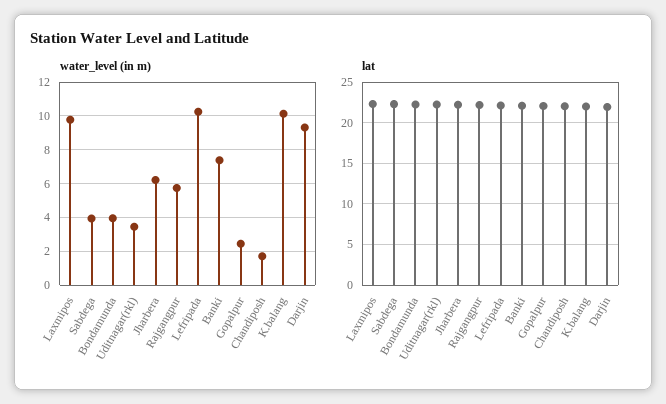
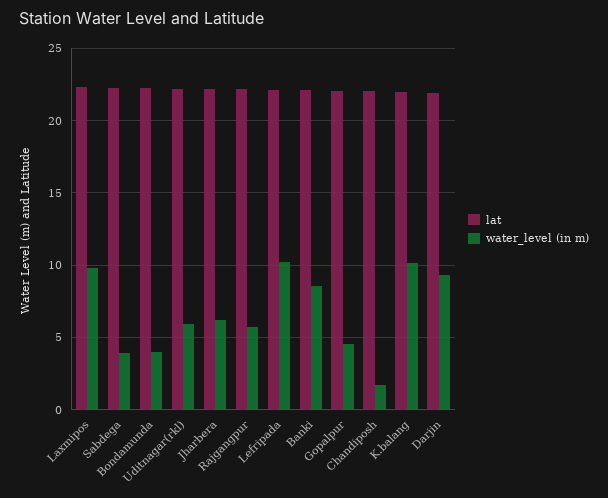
water_level (in m), Uditnagar(rkl): 3.5 -> 6
water_level (in m), Banki: 7.5 -> 8.5
water_level (in m), Gopalpur: 2.5 -> 4.5

